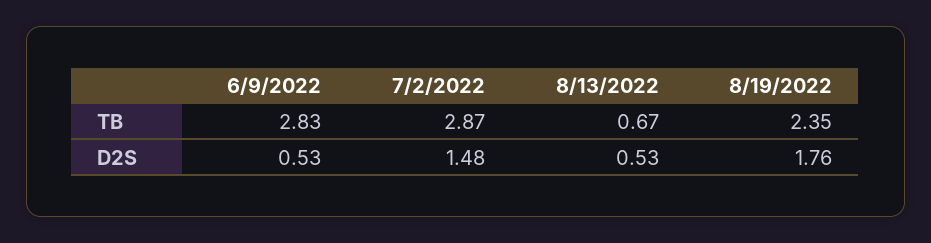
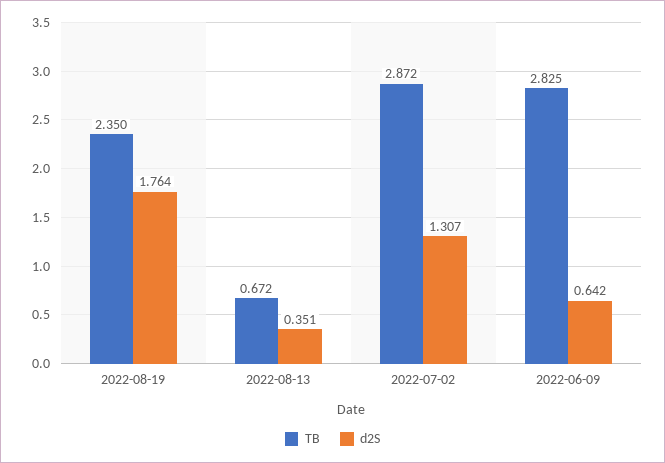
D2S, 6/9/2022: 0.53 -> 0.642
D2S, 7/2/2022: 1.48 -> 1.307
D2S, 8/13/2022: 0.53 -> 0.351

